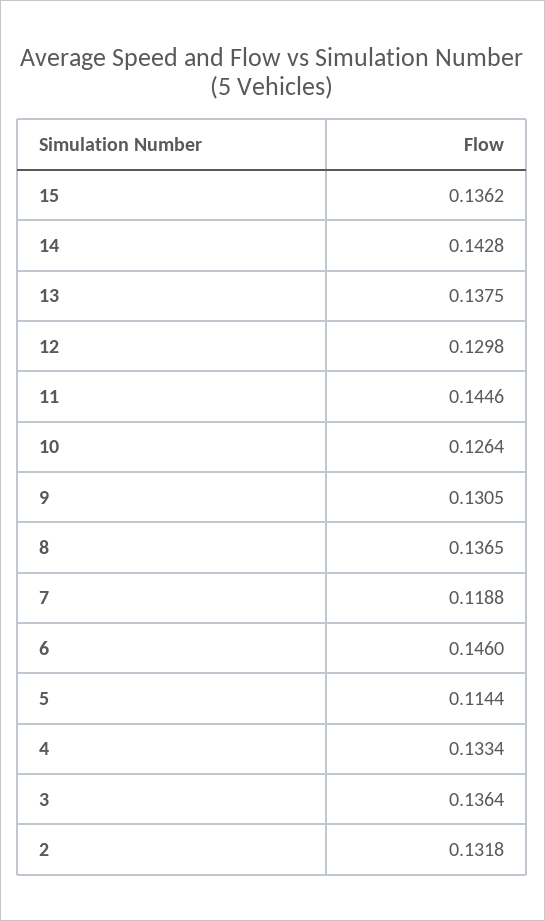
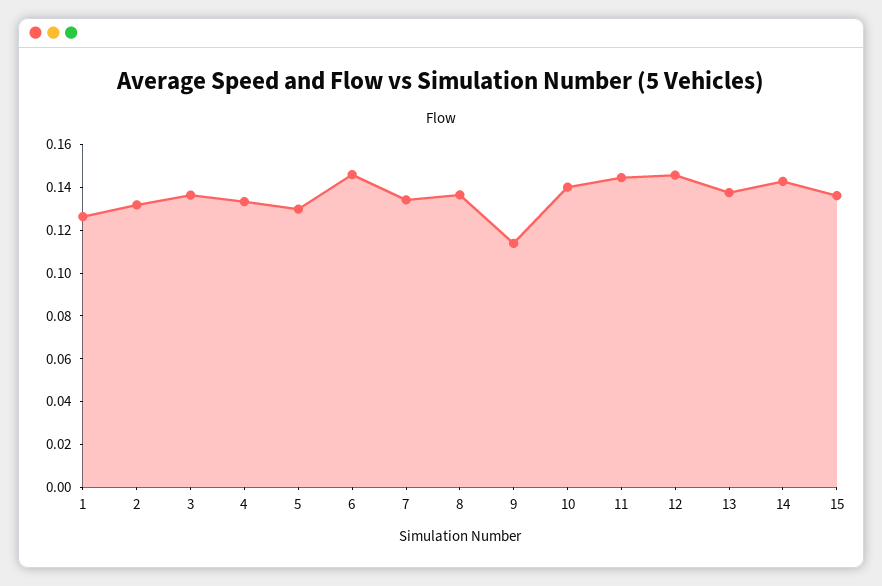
12: 0.1298 -> 0.145
10: 0.1264 -> 0.14
9: 0.1305 -> 0.115
7: 0.1188 -> 0.135
5: 0.1144 -> 0.13
1: none -> 0.125

